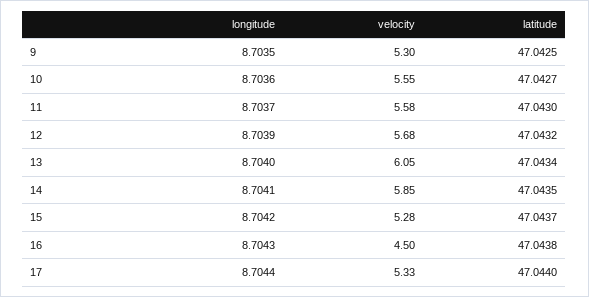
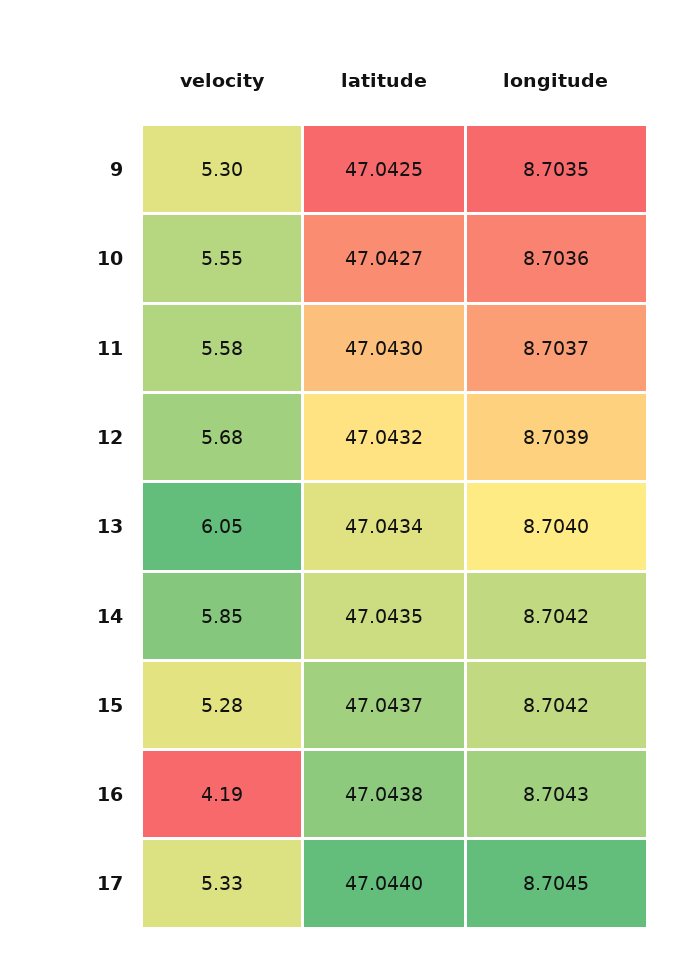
longitude, 14: 8.7041 -> 8.7042
velocity, 16: 4.5 -> 4.19
longitude, 17: 8.7044 -> 8.7045

